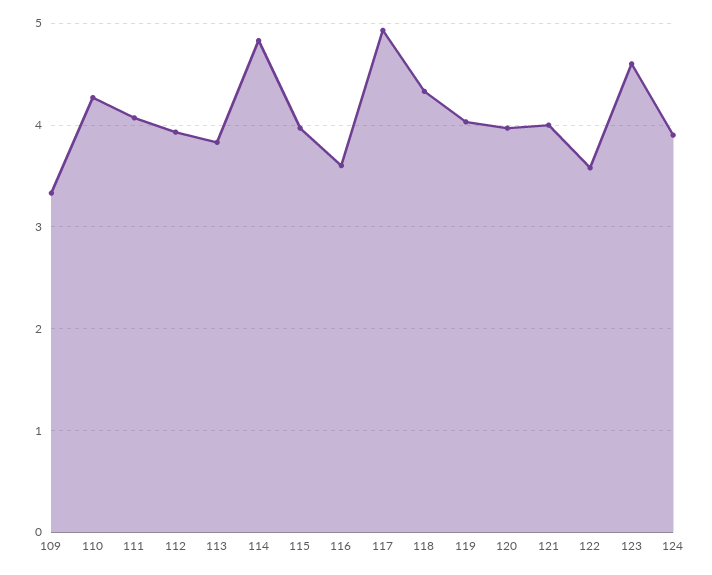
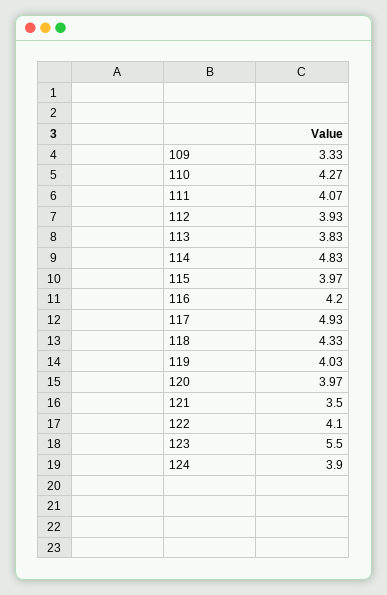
116: 3.6 -> 4.2
121: 4 -> 3.5
122: 3.6 -> 4.1
123: 4.6 -> 5.5

